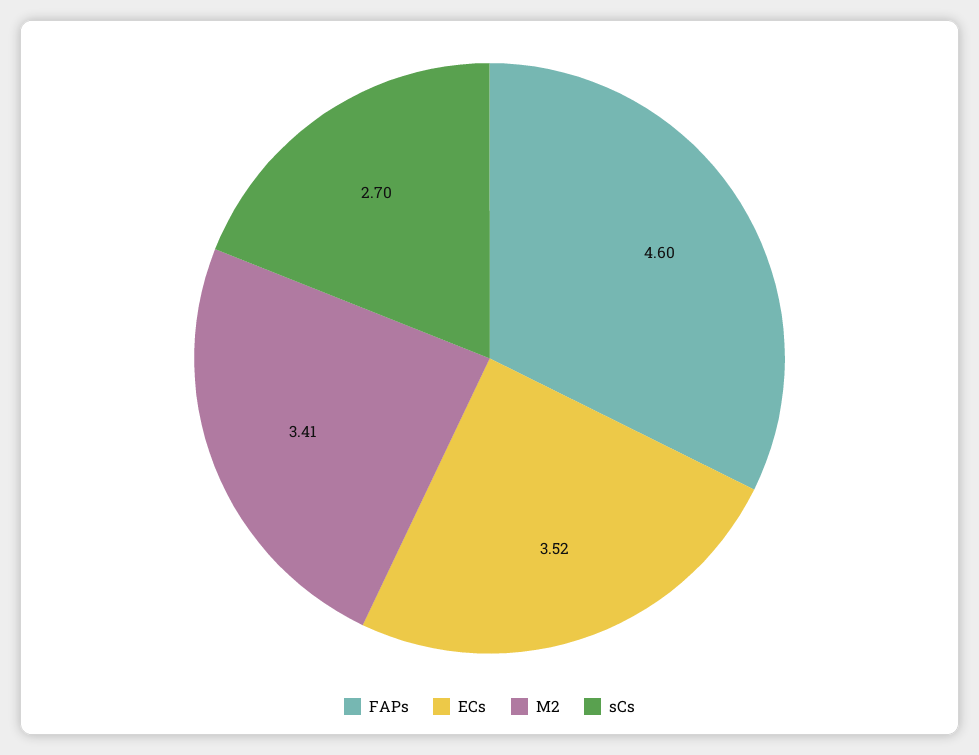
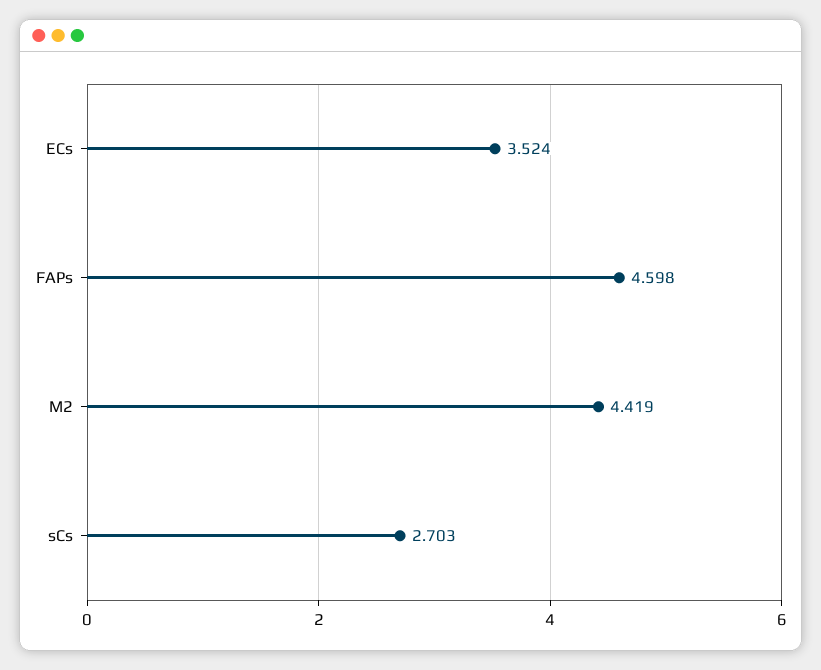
M2: 3.41 -> 4.419

